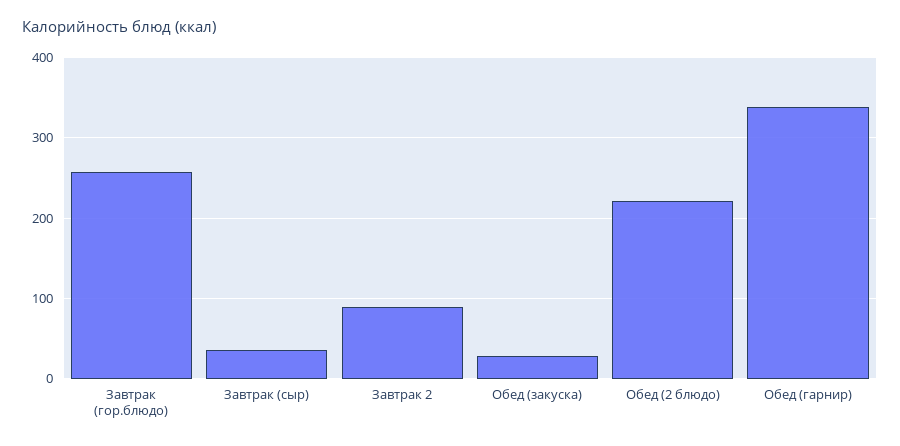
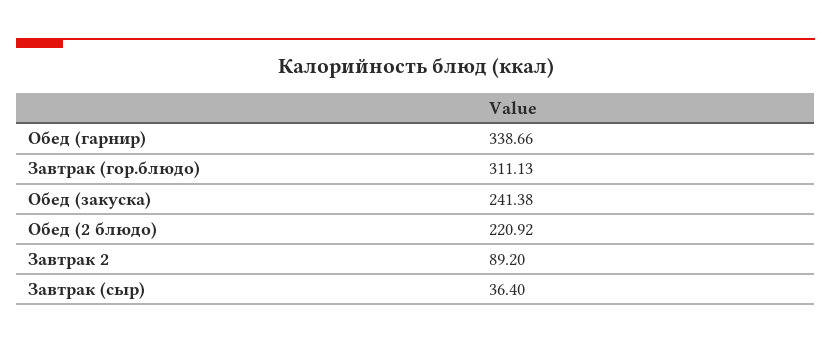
Завтрак (гор.блюдо): 260 -> 311.13
Обед (закуска): 30 -> 241.38

